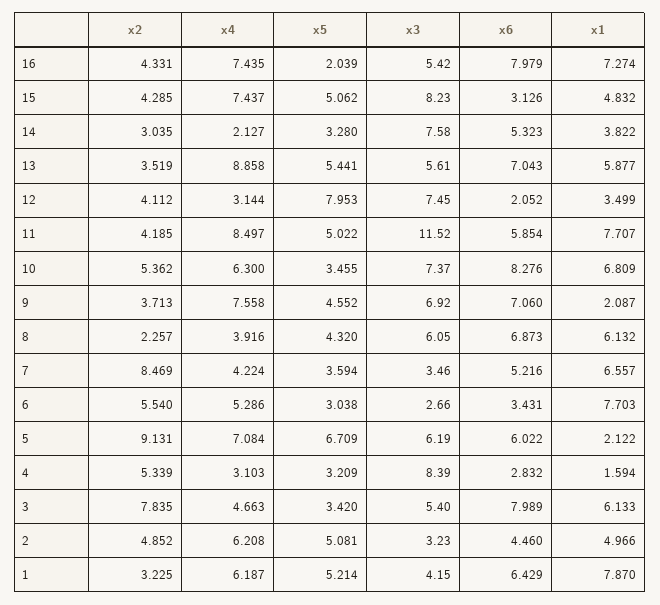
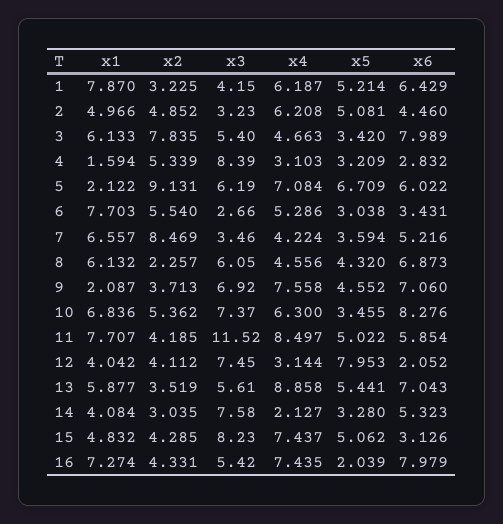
x1, 14: 3.822 -> 4.084
x1, 12: 3.499 -> 4.042
x1, 10: 6.809 -> 6.836
x4, 8: 3.916 -> 4.556

